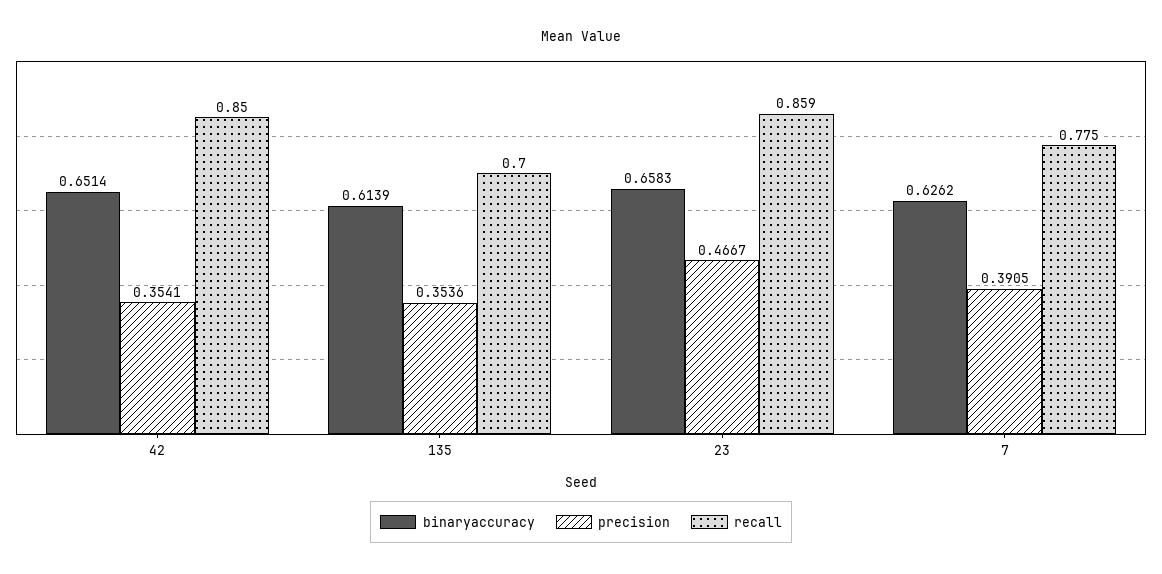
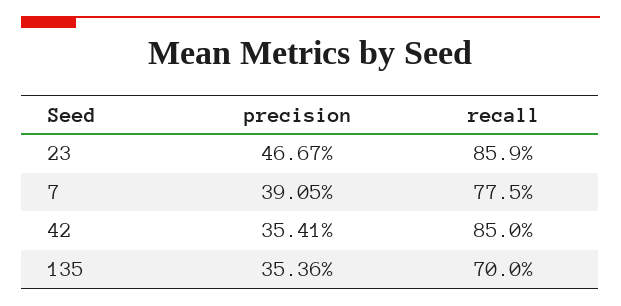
binaryaccuracy, 42: 0.6514 -> none
binaryaccuracy, 135: 0.6139 -> none
binaryaccuracy, 23: 0.6583 -> none
binaryaccuracy, 7: 0.6262 -> none

